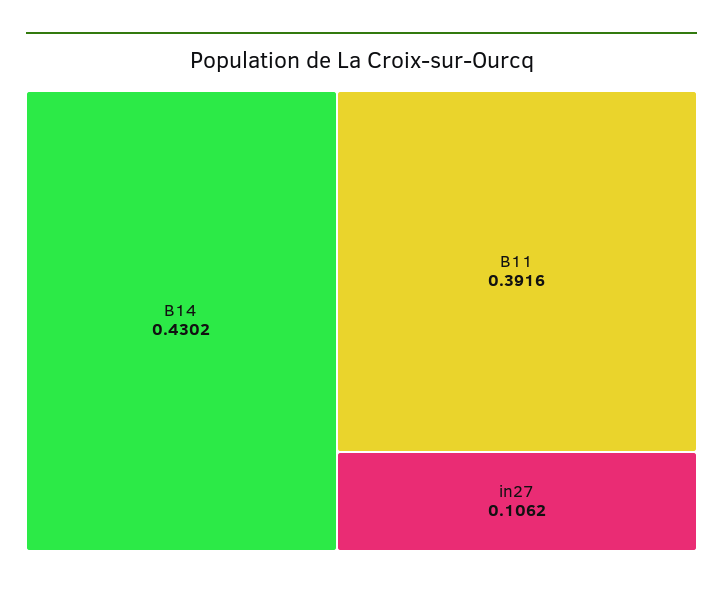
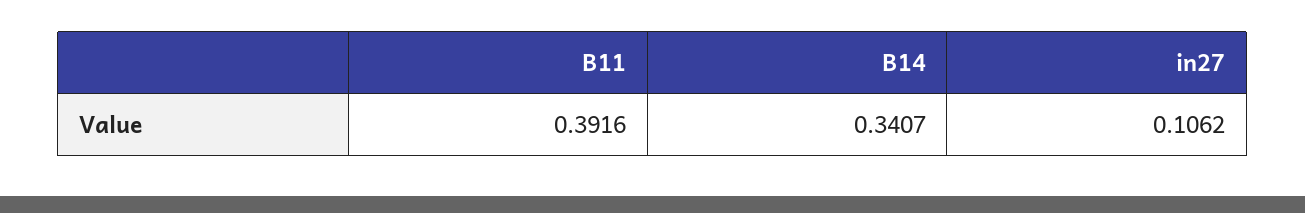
B14: 0.4302 -> 0.3407

